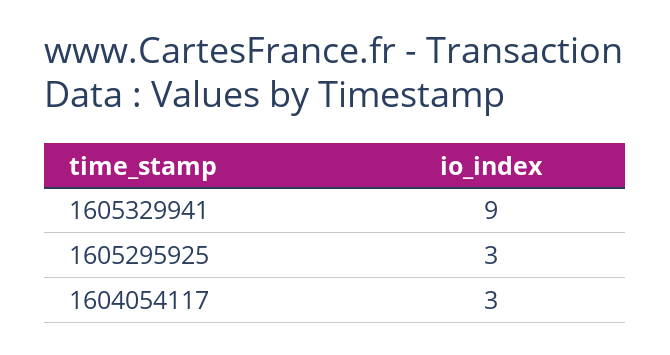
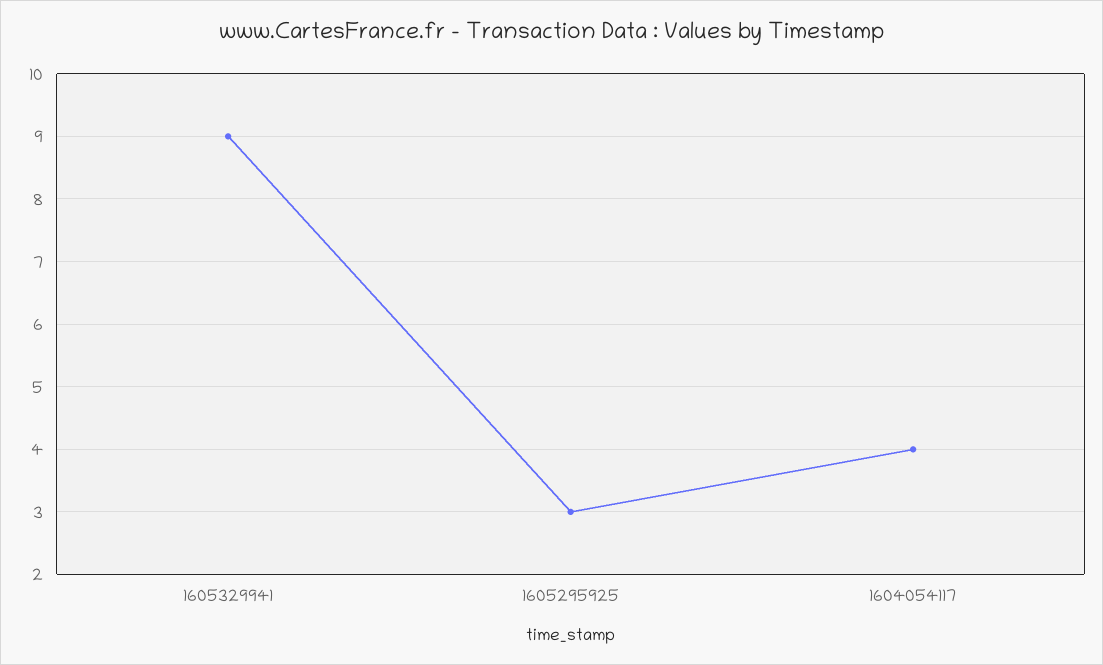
1604054117: 3 -> 4

